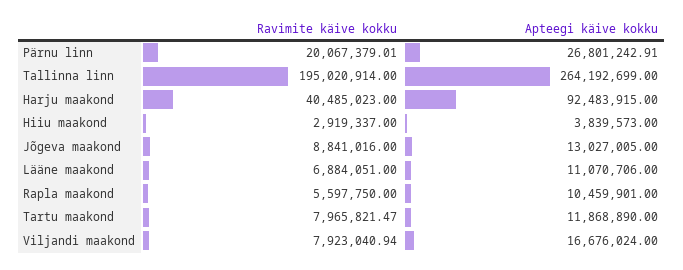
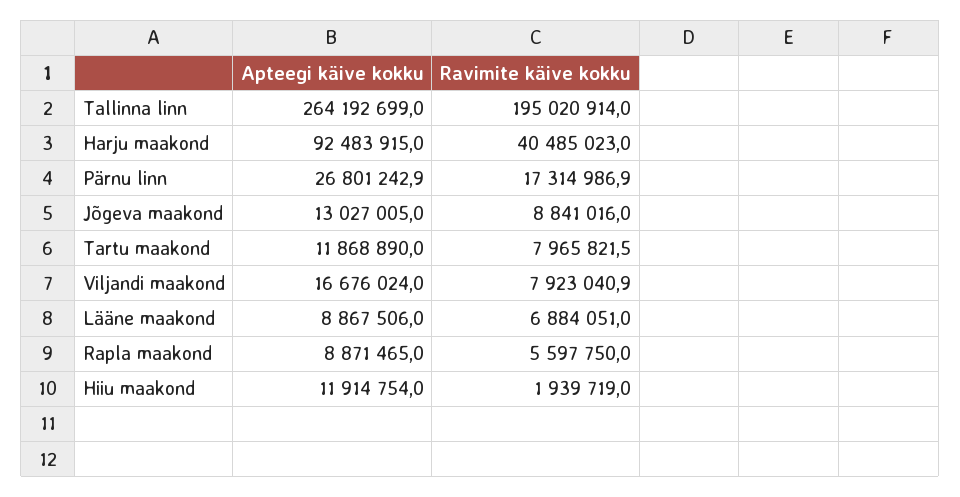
Ravimite käive kokku, Pärnu linn: 20067379.01 -> 17314986.9
Ravimite käive kokku, Hiiu maakond: 2919337 -> 1939719
Apteegi käive kokku, Hiiu maakond: 3839573 -> 11914754
Apteegi käive kokku, Lääne maakond: 11070706 -> 8867506
Apteegi käive kokku, Rapla maakond: 10459901 -> 8871465

